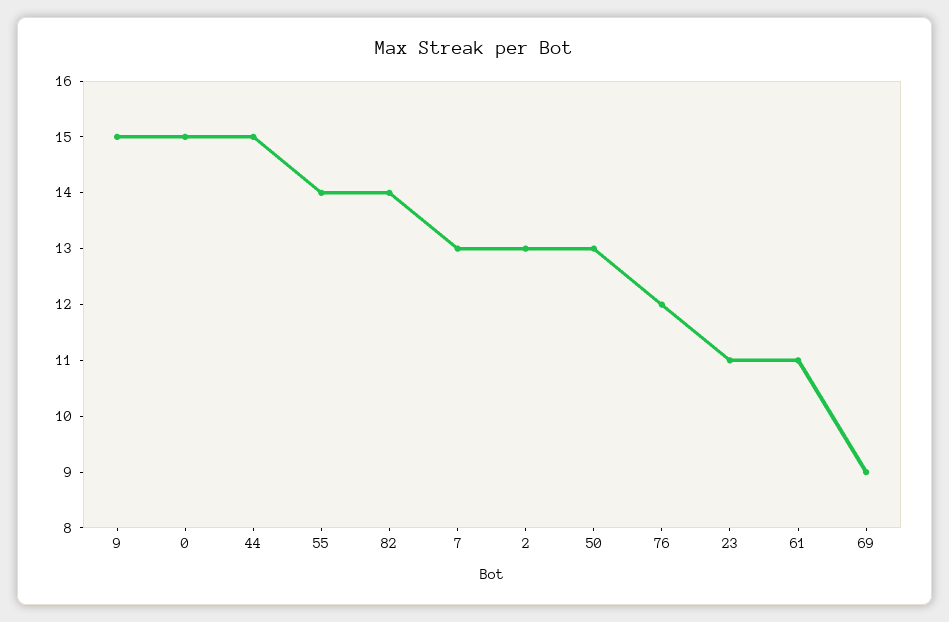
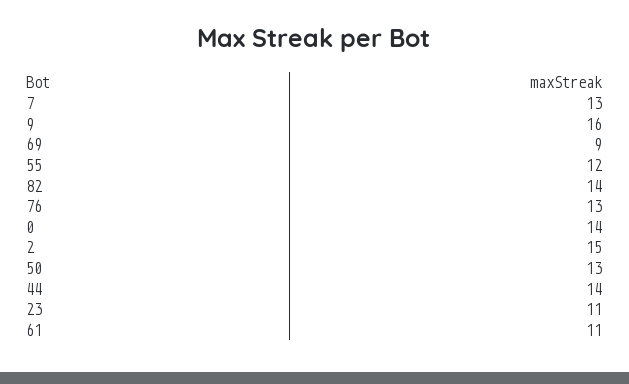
9: 15 -> 16
0: 15 -> 14
44: 15 -> 14
55: 14 -> 12
2: 13 -> 15
76: 12 -> 13

